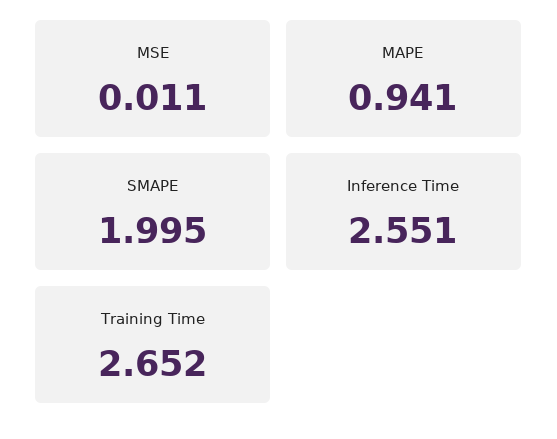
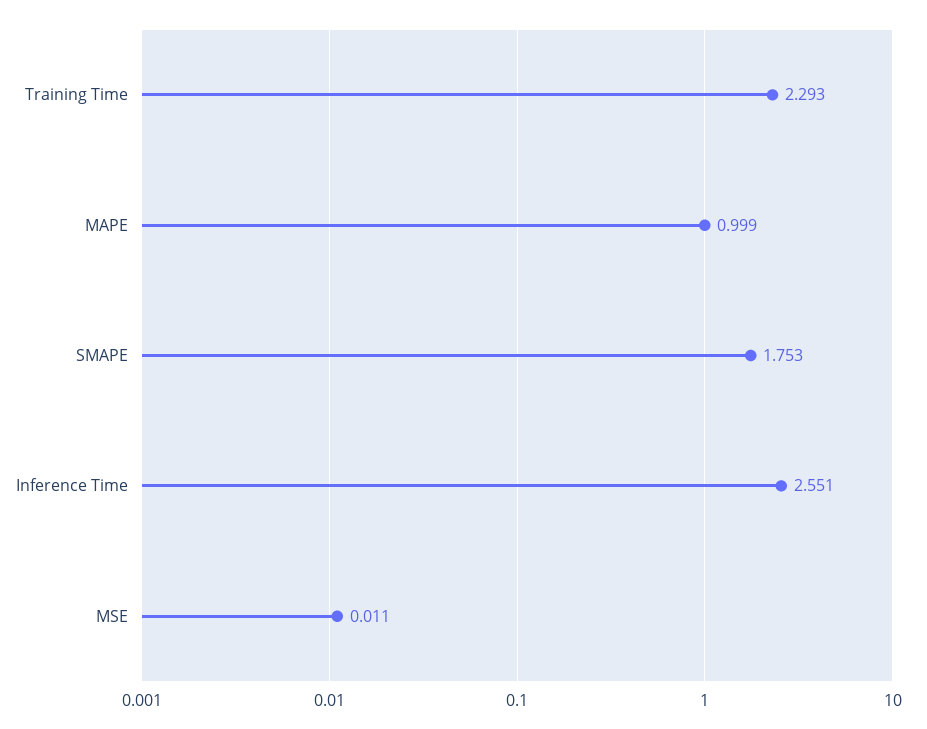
MAPE: 0.941 -> 0.999
SMAPE: 1.995 -> 1.753
Training Time: 2.652 -> 2.293

